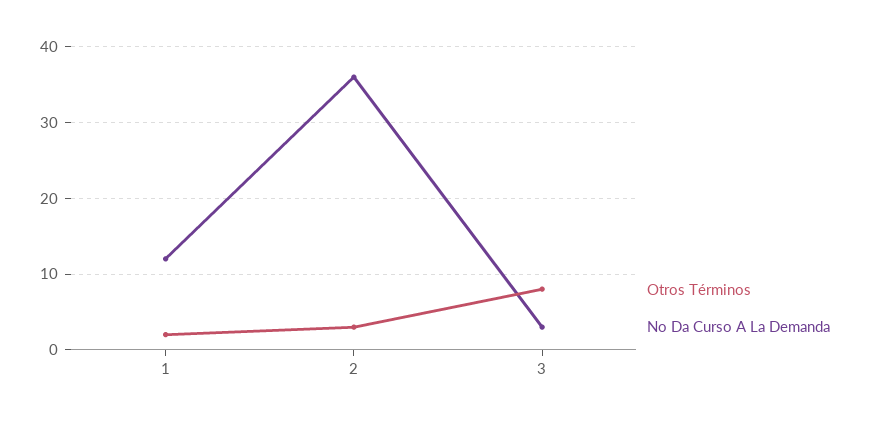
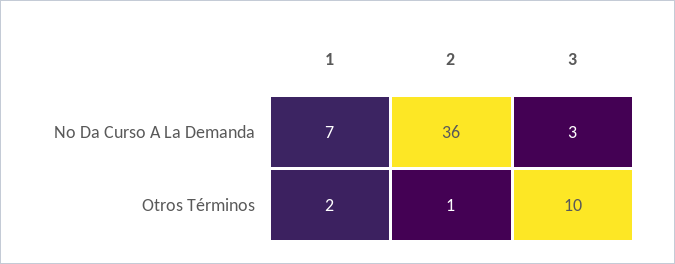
No Da Curso A La Demanda, 1: 12 -> 7
Otros Términos, 2: 3 -> 1
Otros Términos, 3: 8 -> 10

